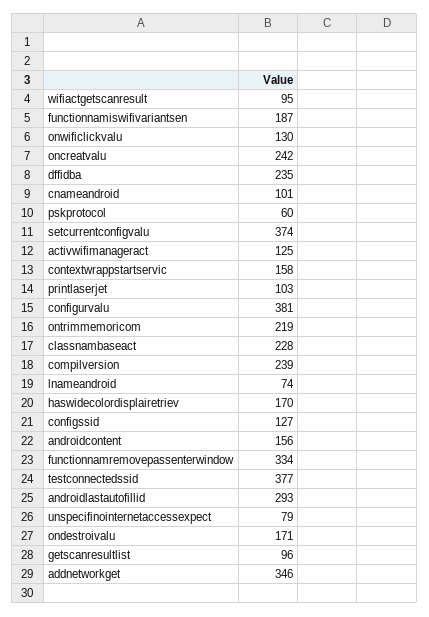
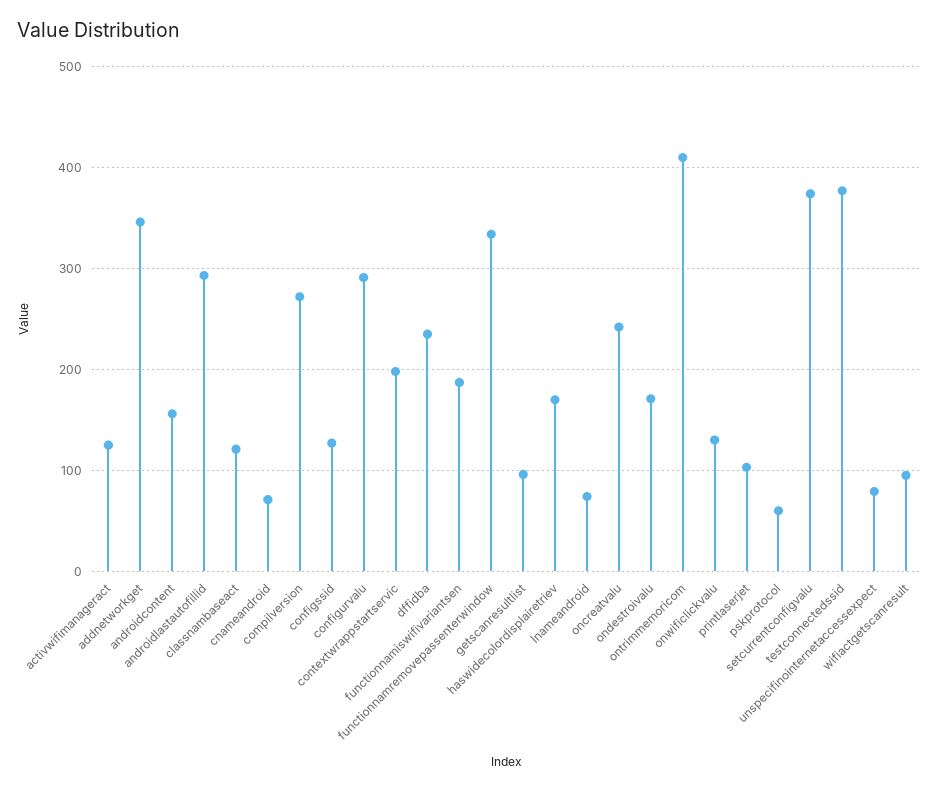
cnameandroid: 101 -> 70
contextwrappstartservic: 158 -> 200
configurvalu: 381 -> 290
ontrimmemoricom: 219 -> 410
classnambaseact: 228 -> 120
compilversion: 239 -> 270

